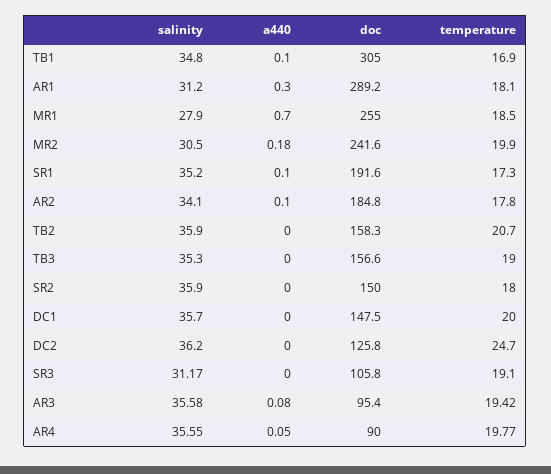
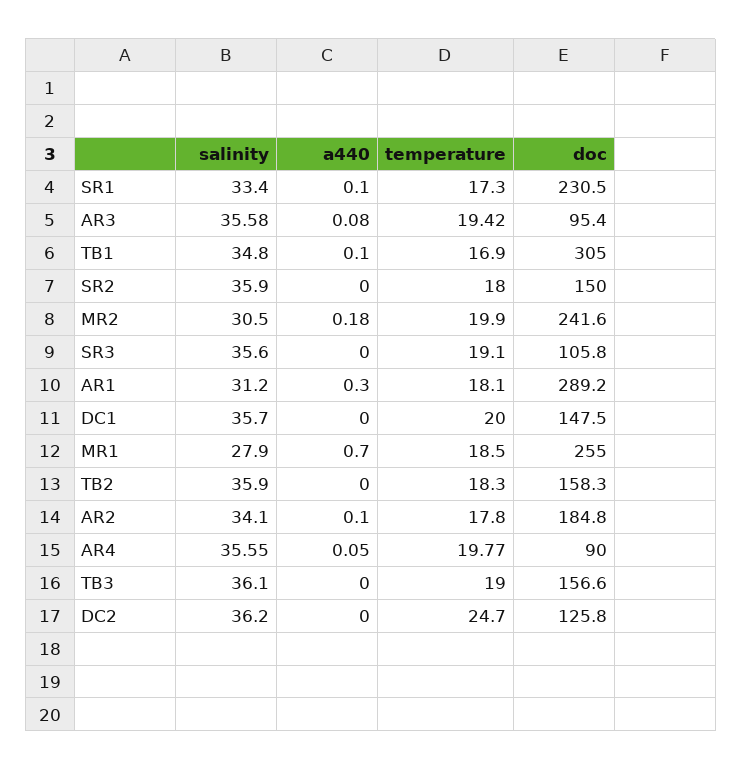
salinity, SR1: 35.2 -> 33.4
doc, SR1: 191.6 -> 230.5
temperature, TB2: 20.7 -> 18.3
salinity, TB3: 35.3 -> 36.1
salinity, SR3: 31.17 -> 35.6

